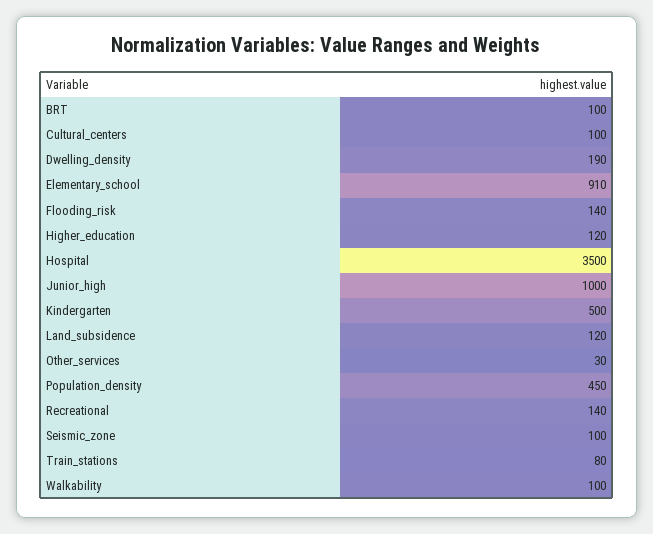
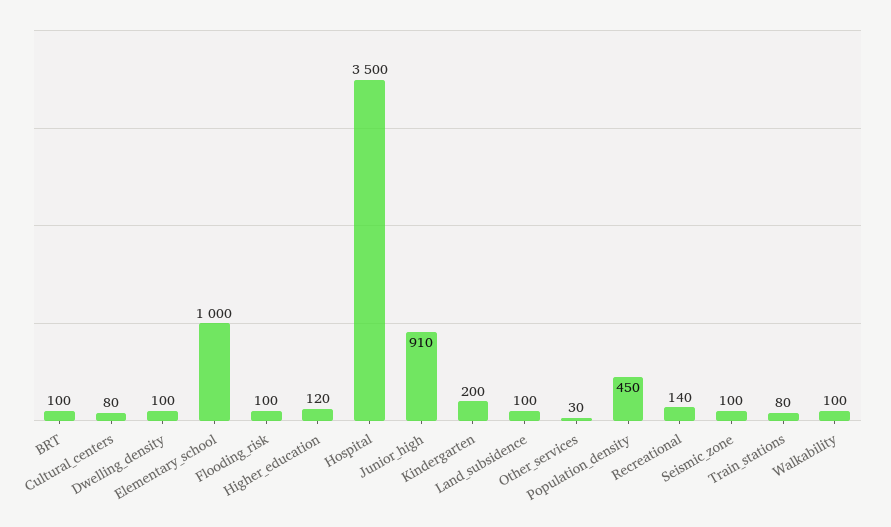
Cultural_centers: 100 -> 80
Dwelling_density: 190 -> 100
Elementary_school: 910 -> 1000
Flooding_risk: 140 -> 100
Junior_high: 1000 -> 910
Kindergarten: 500 -> 200
Land_subsidence: 120 -> 100

